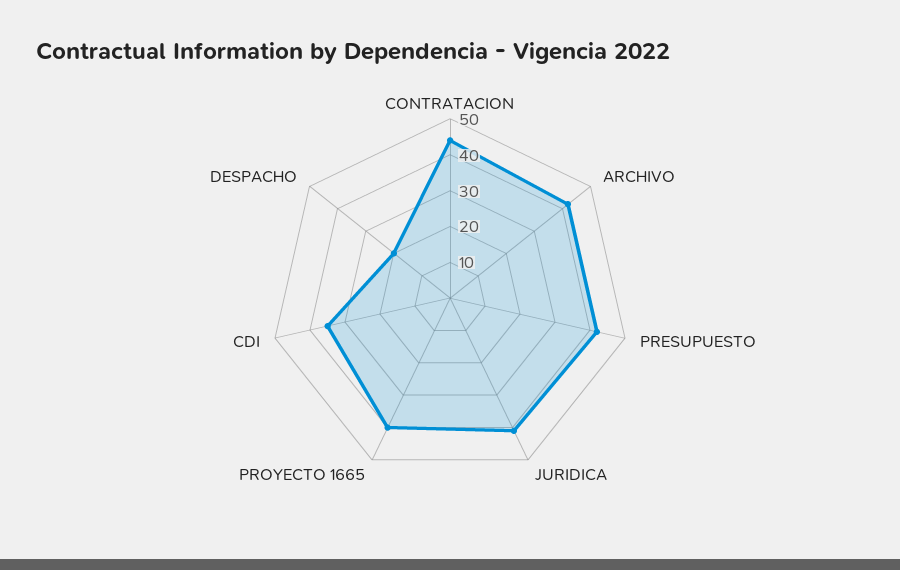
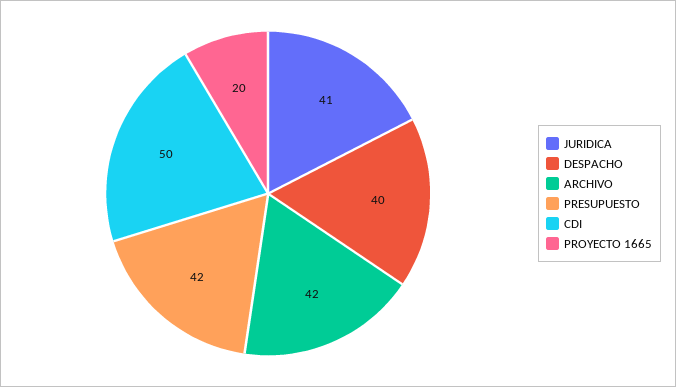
CONTRATACION: 45 -> none
PROYECTO 1665: 40 -> 20
CDI: 35 -> 50
DESPACHO: 20 -> 40

